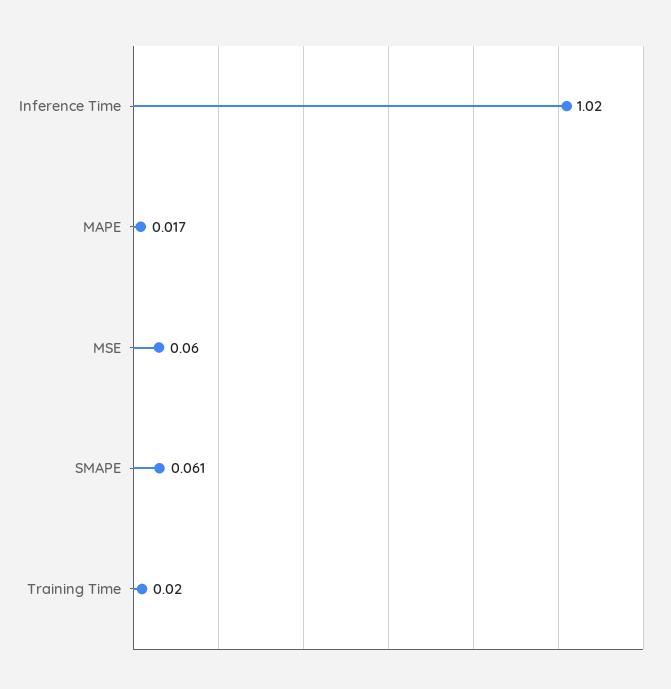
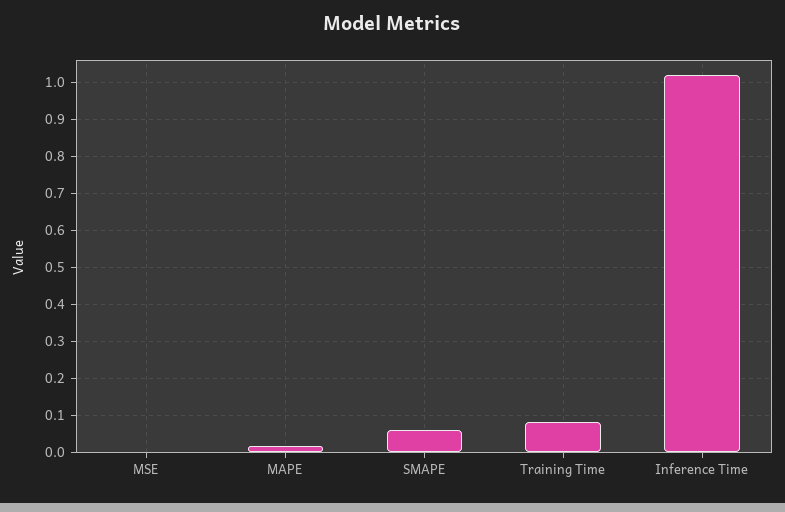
MSE: 0.06 -> 0
Training Time: 0.02 -> 0.08

